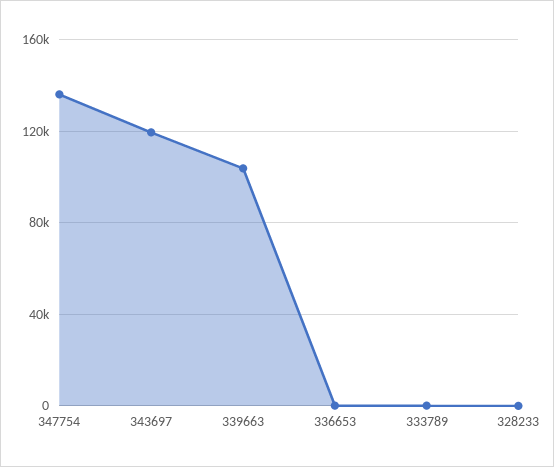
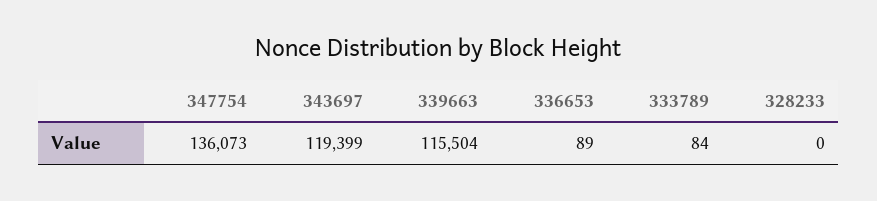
339663: 105000 -> 115504

